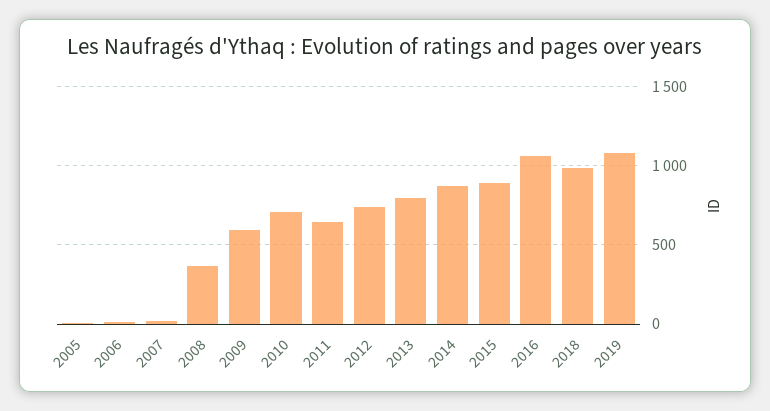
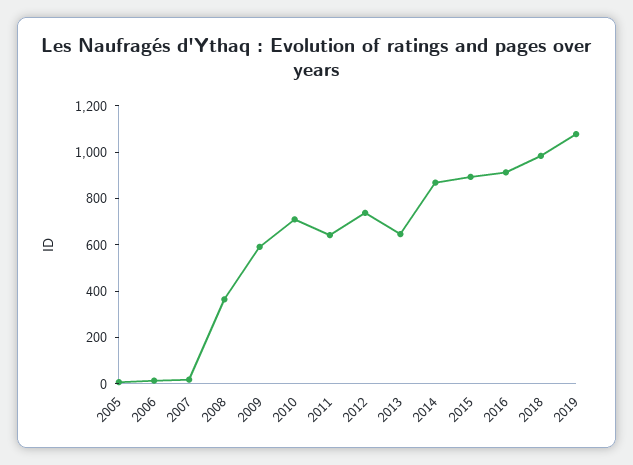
2013: 800 -> 650
2016: 1050 -> 900

